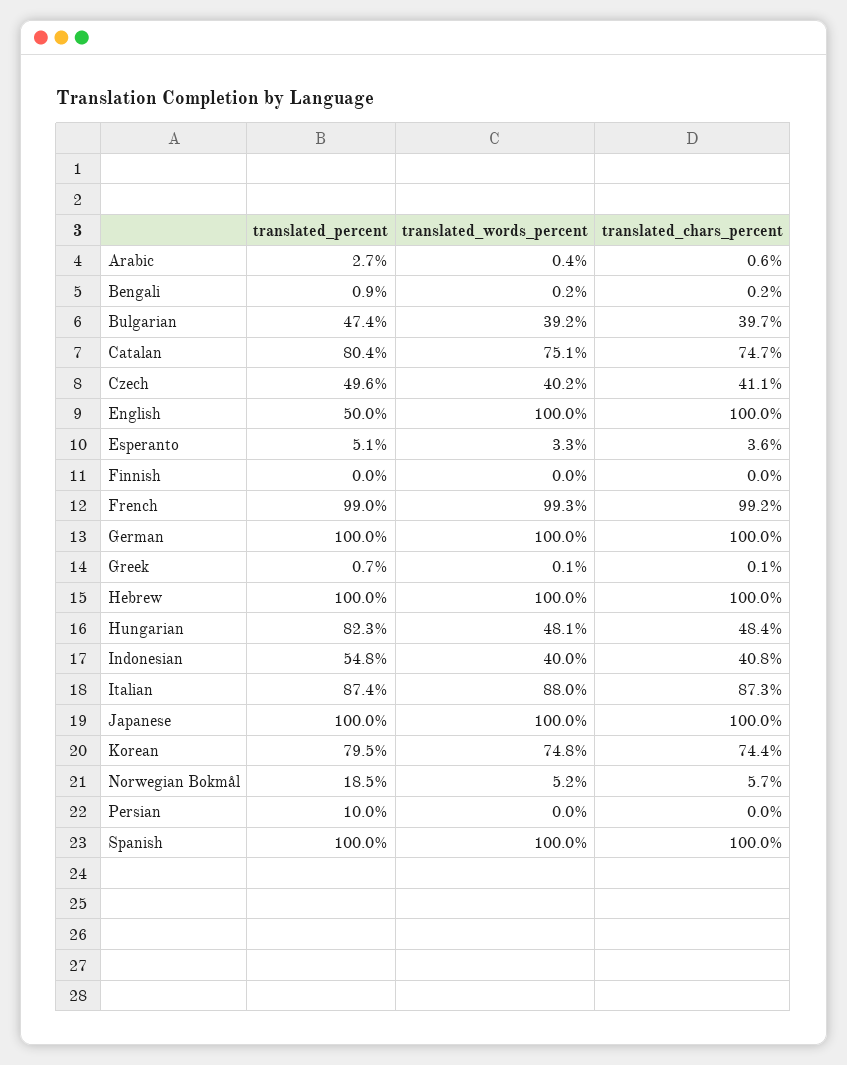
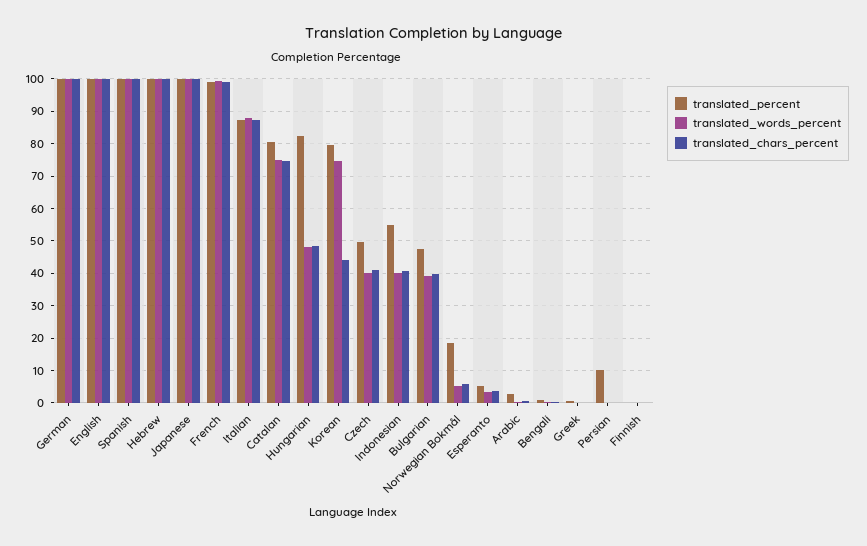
translated_percent, English: 50 -> 100
translated_chars_percent, Korean: 74.4 -> 44

